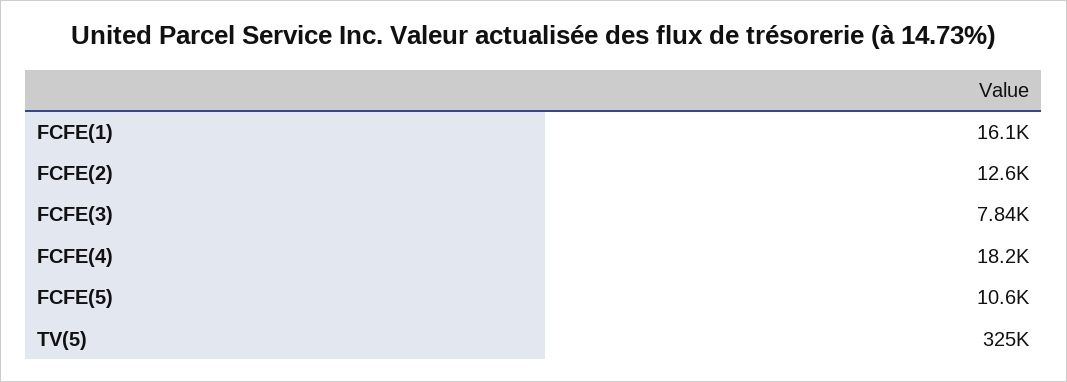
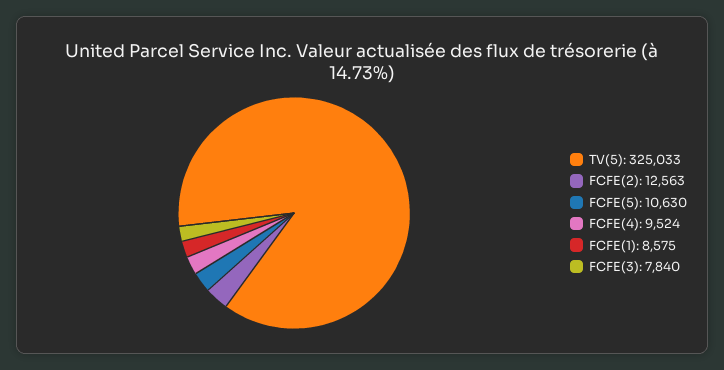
FCFE(1): 16100 -> 8575
FCFE(4): 18200 -> 9524

